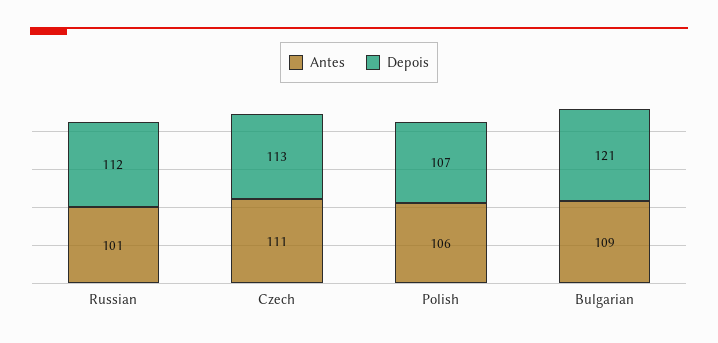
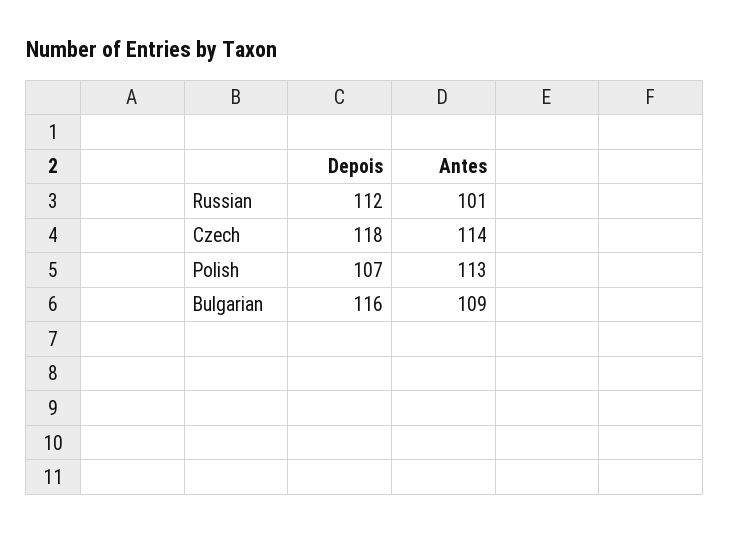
Antes, Czech: 111 -> 114
Depois, Czech: 113 -> 118
Antes, Polish: 106 -> 113
Depois, Bulgarian: 121 -> 116

